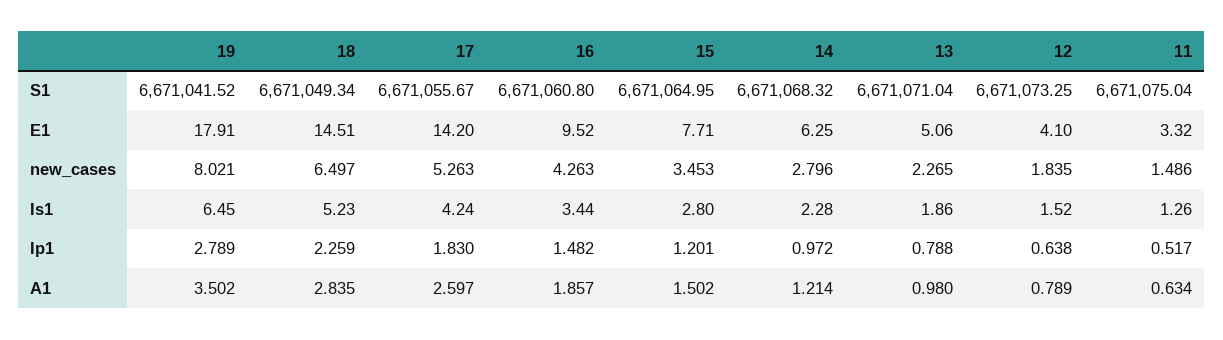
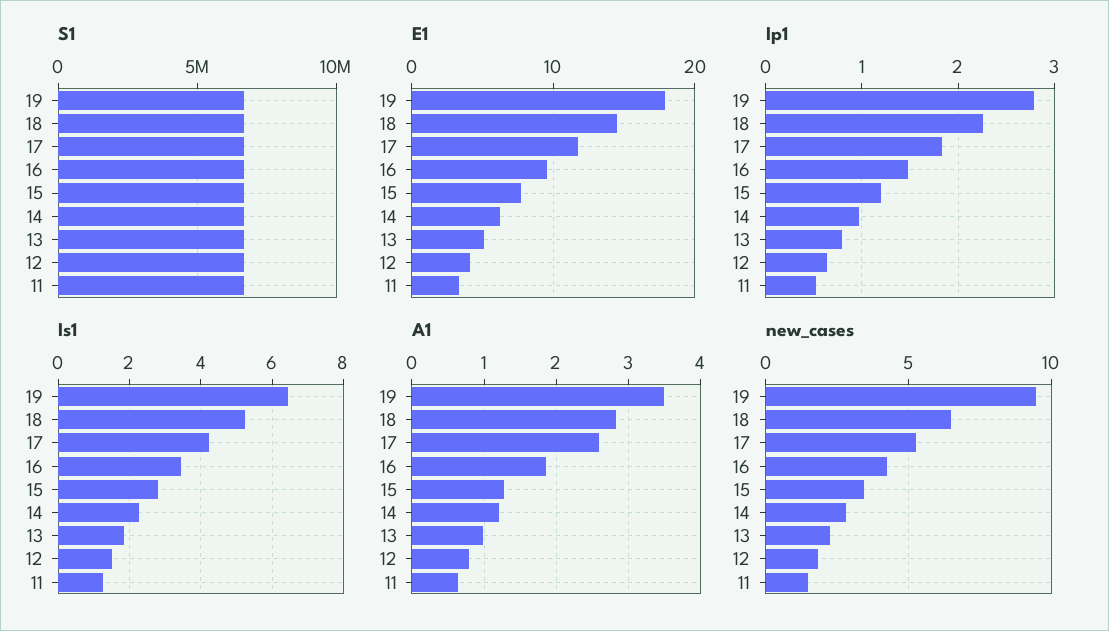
E1, 17: 14.2 -> 12
new_cases, 19: 8.021 -> 9.5
A1, 15: 1.502 -> 1.3

